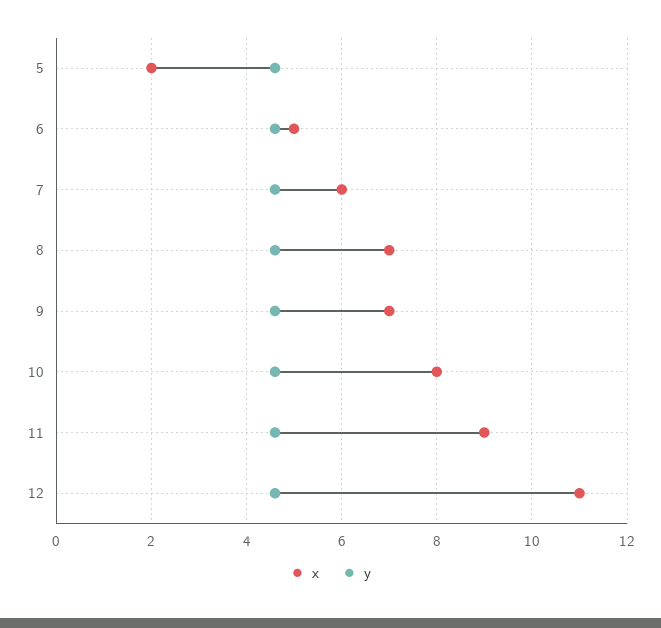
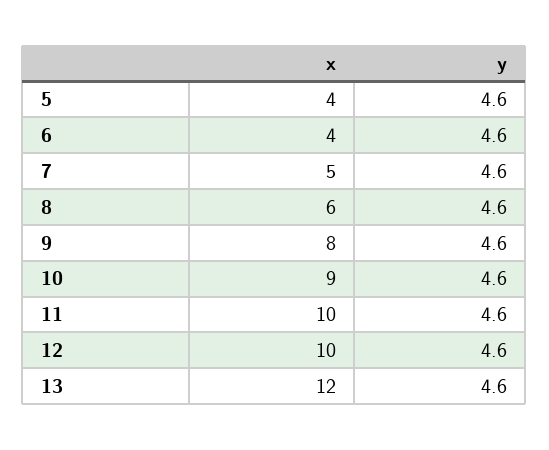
x, 5: 2 -> 4
x, 6: 5 -> 4
x, 7: 6 -> 5
x, 8: 7 -> 6
x, 9: 7 -> 8
x, 10: 8 -> 9
x, 11: 9 -> 10
x, 12: 11 -> 10
x, 13: none -> 12
y, 13: none -> 4.6

